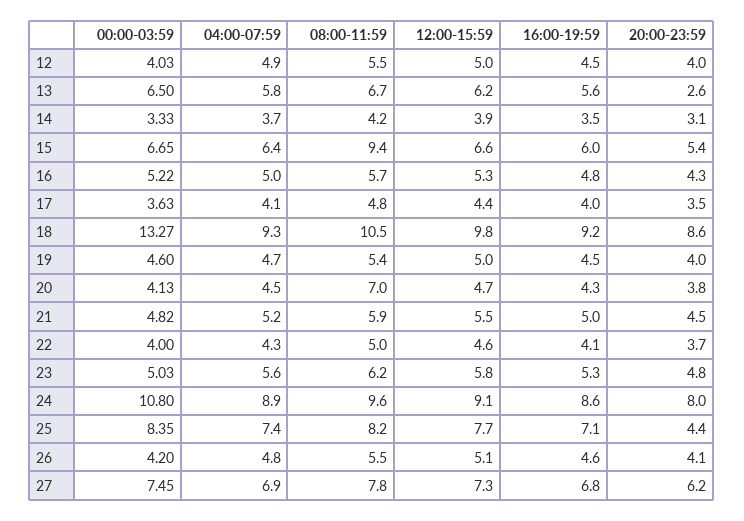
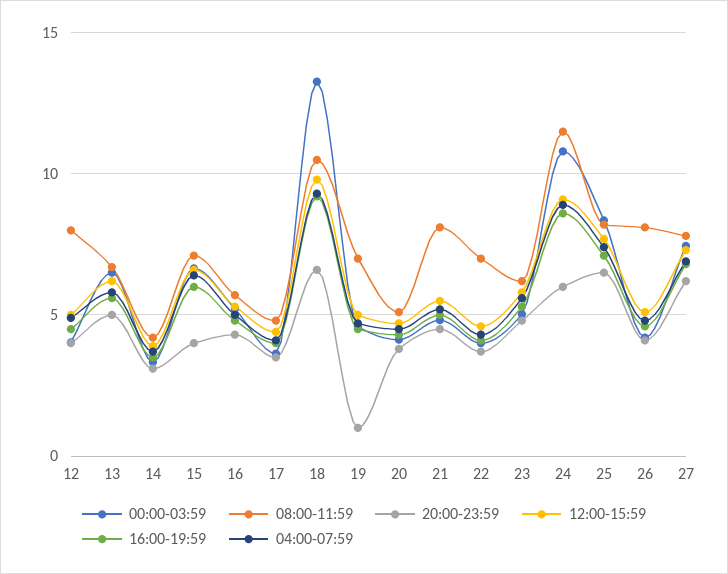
08:00-11:59, 12: 5.5 -> 8
20:00-23:59, 13: 2.6 -> 5
08:00-11:59, 15: 9.4 -> 7
20:00-23:59, 15: 5.4 -> 4
20:00-23:59, 18: 8.6 -> 6.5
08:00-11:59, 19: 5.4 -> 7
20:00-23:59, 19: 4 -> 1
08:00-11:59, 20: 7 -> 5
08:00-11:59, 21: 5.9 -> 8
08:00-11:59, 22: 5 -> 7
08:00-11:59, 24: 9.6 -> 11.5
20:00-23:59, 24: 8 -> 6
20:00-23:59, 25: 4.4 -> 6.5
08:00-11:59, 26: 5.5 -> 8

